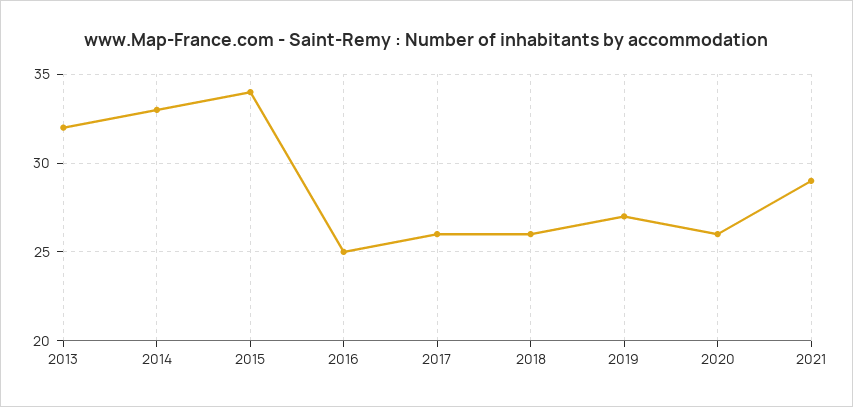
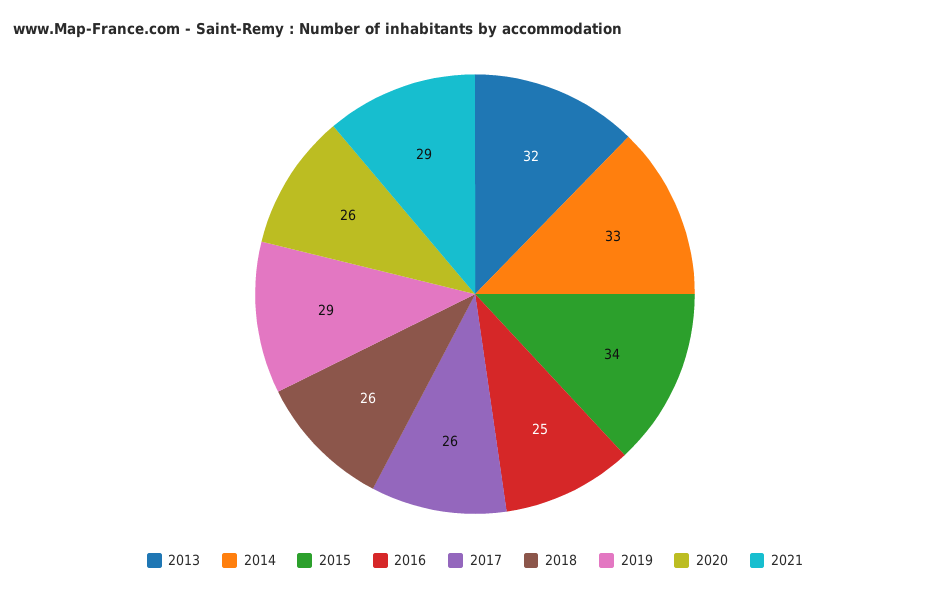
2019: 27 -> 29

